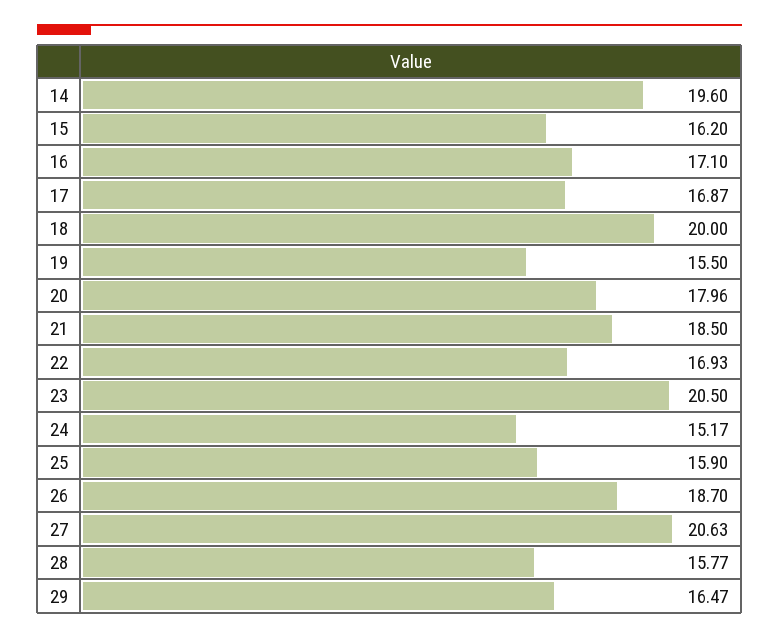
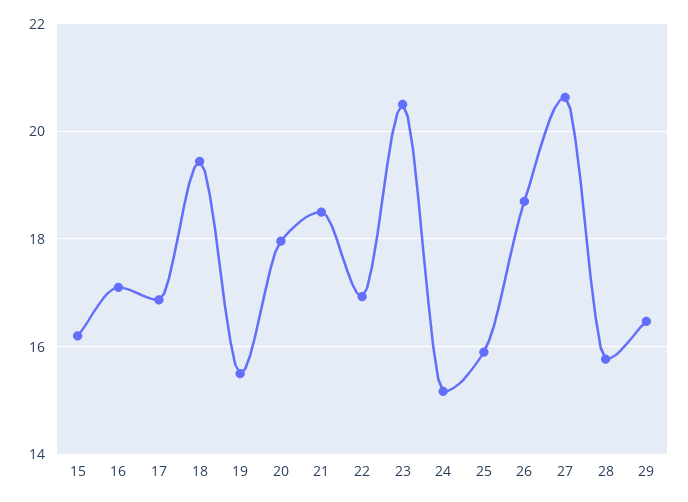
14: 19.6 -> none
18: 20 -> 19.4

